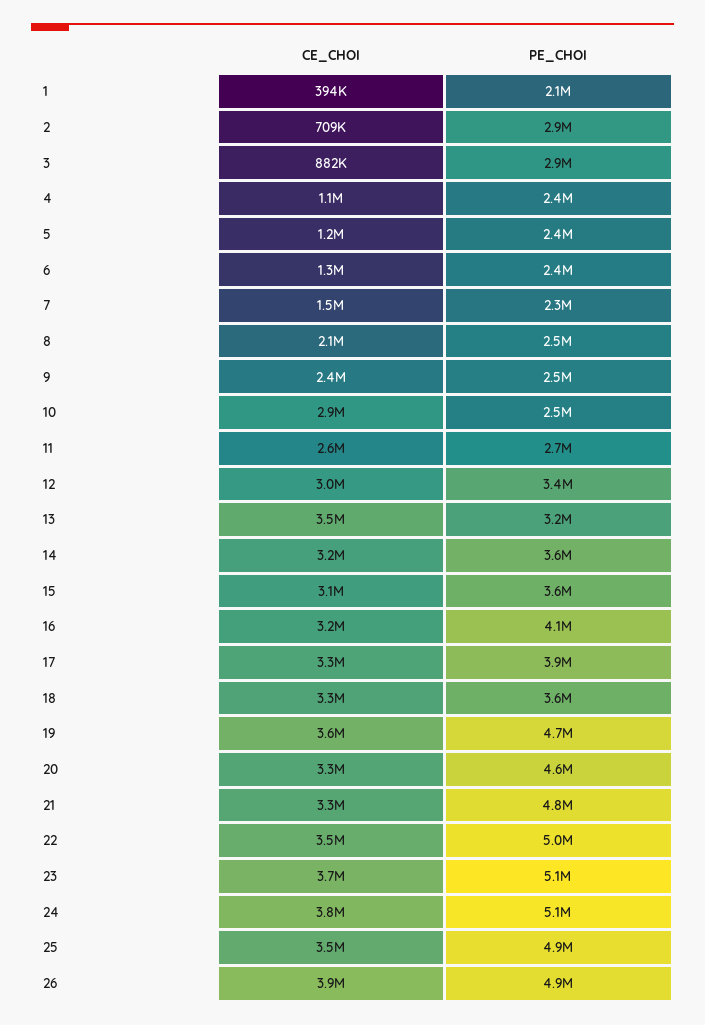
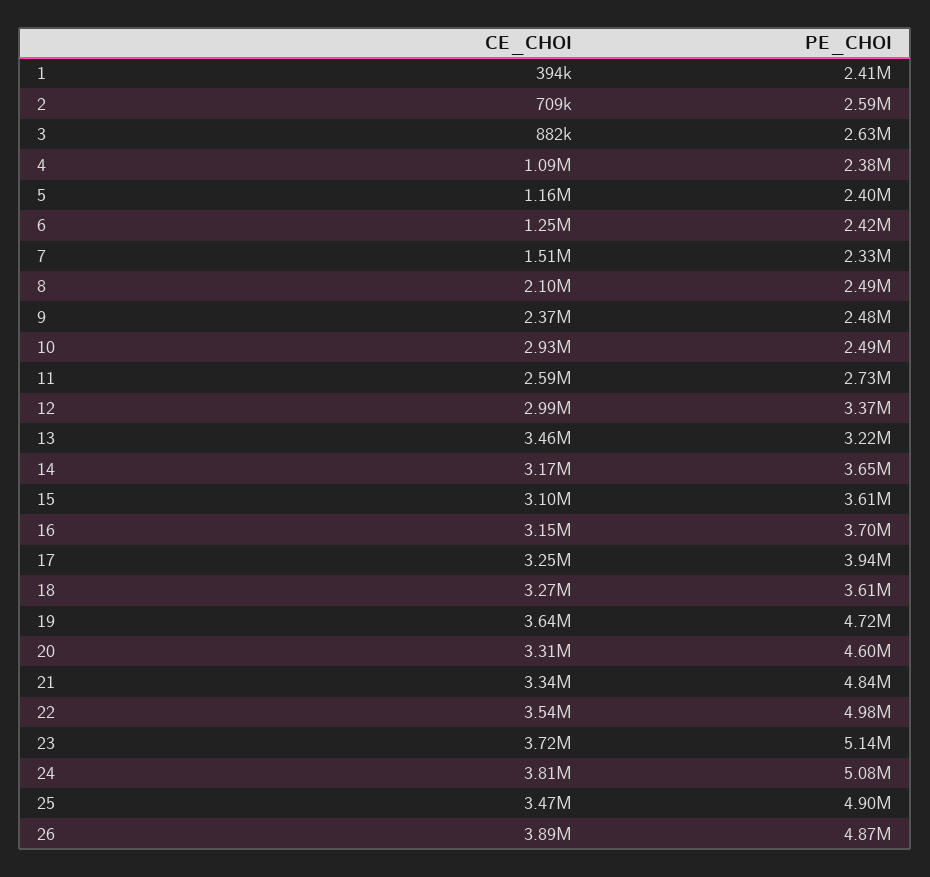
PE_CHOI, 1: 2100000 -> 2410000
PE_CHOI, 2: 2900000 -> 2590000
PE_CHOI, 3: 2900000 -> 2630000
PE_CHOI, 16: 4100000 -> 3700000

